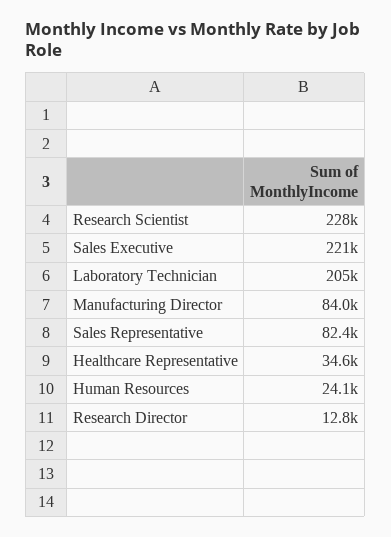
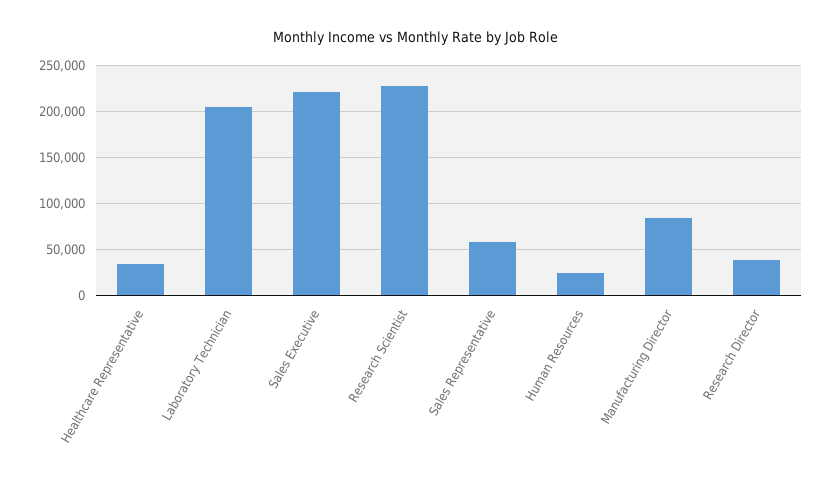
Sales Representative: 82400 -> 60000
Research Director: 12800 -> 40000

